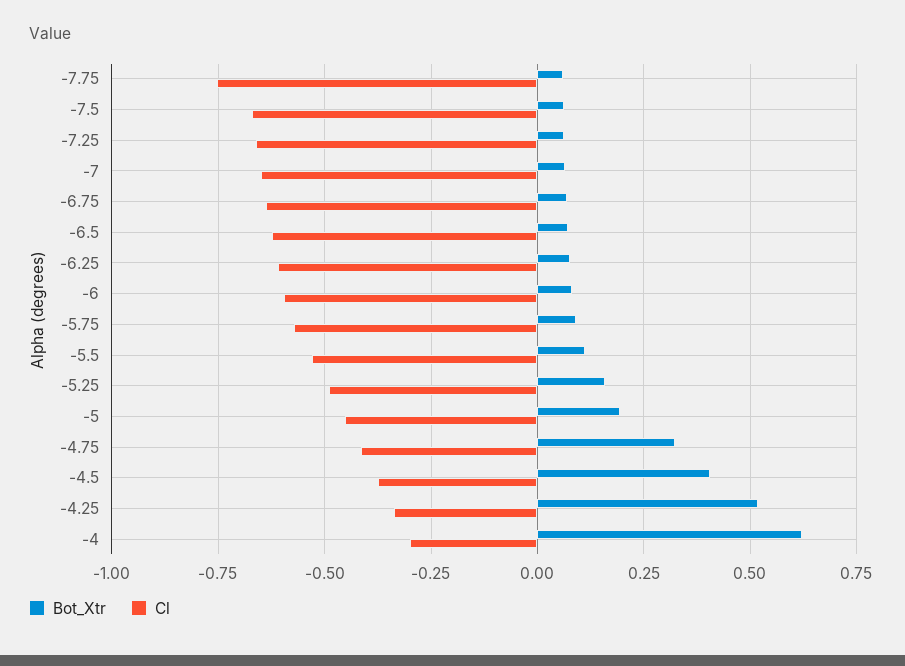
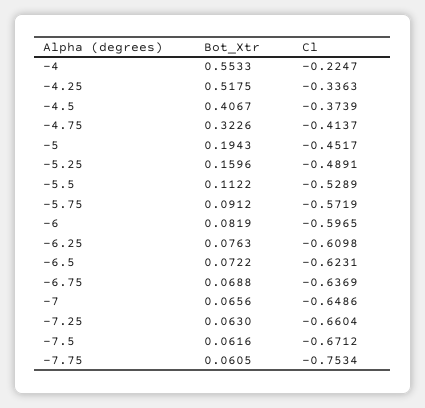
Bot_Xtr, -4: 0.625 -> 0.5533
Cl, -4: -0.3 -> -0.2247

